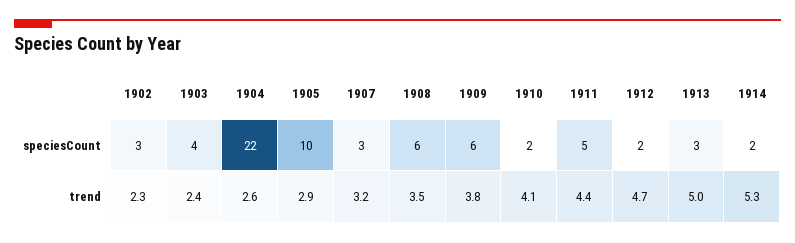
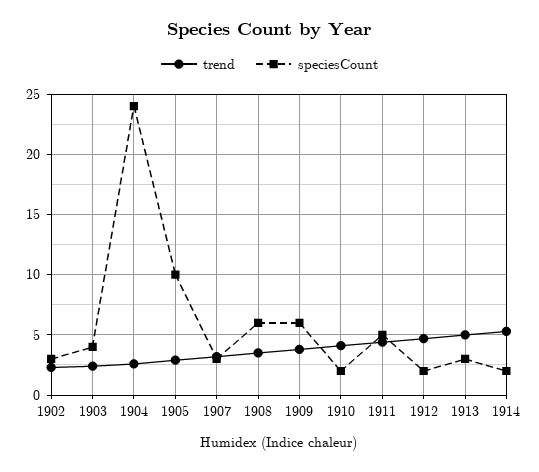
speciesCount, 1904: 22 -> 24

